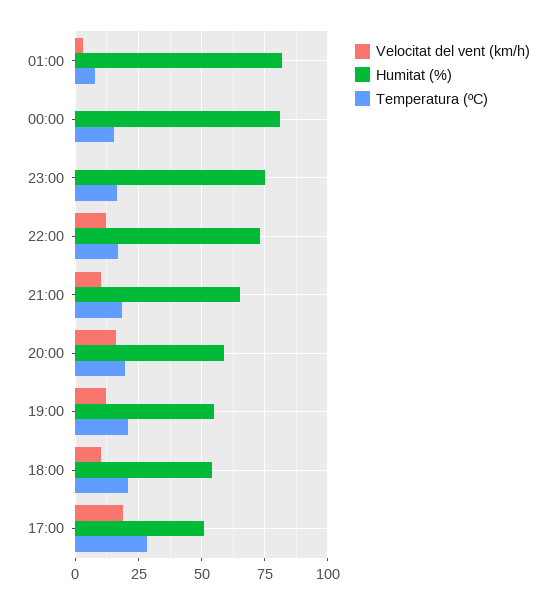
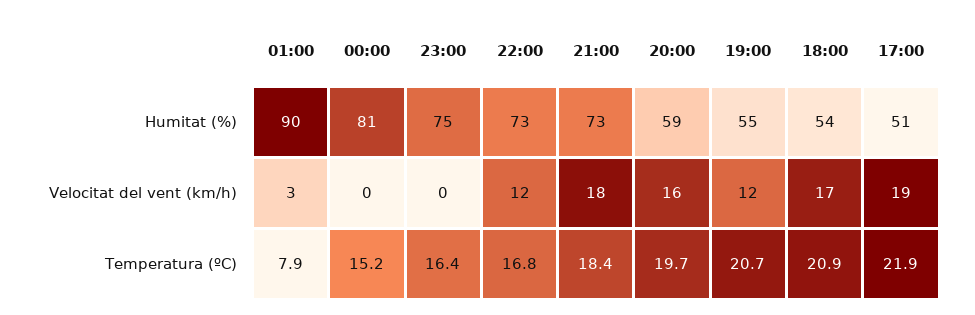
Humitat (%), 01:00: 82.5 -> 90
Velocitat del vent (km/h), 21:00: 10 -> 18
Humitat (%), 21:00: 65 -> 73
Velocitat del vent (km/h), 18:00: 10 -> 17
Temperatura (ºC), 17:00: 27.5 -> 21.9

